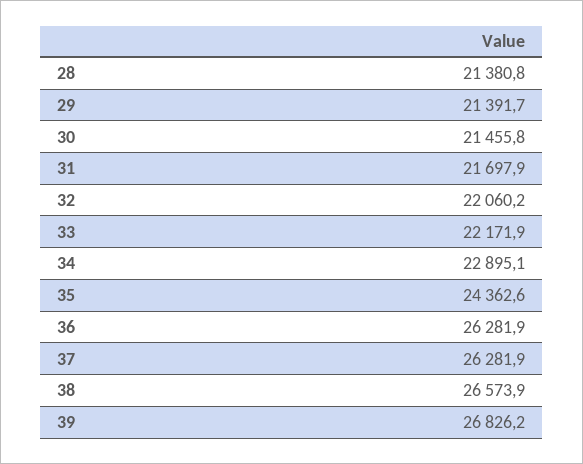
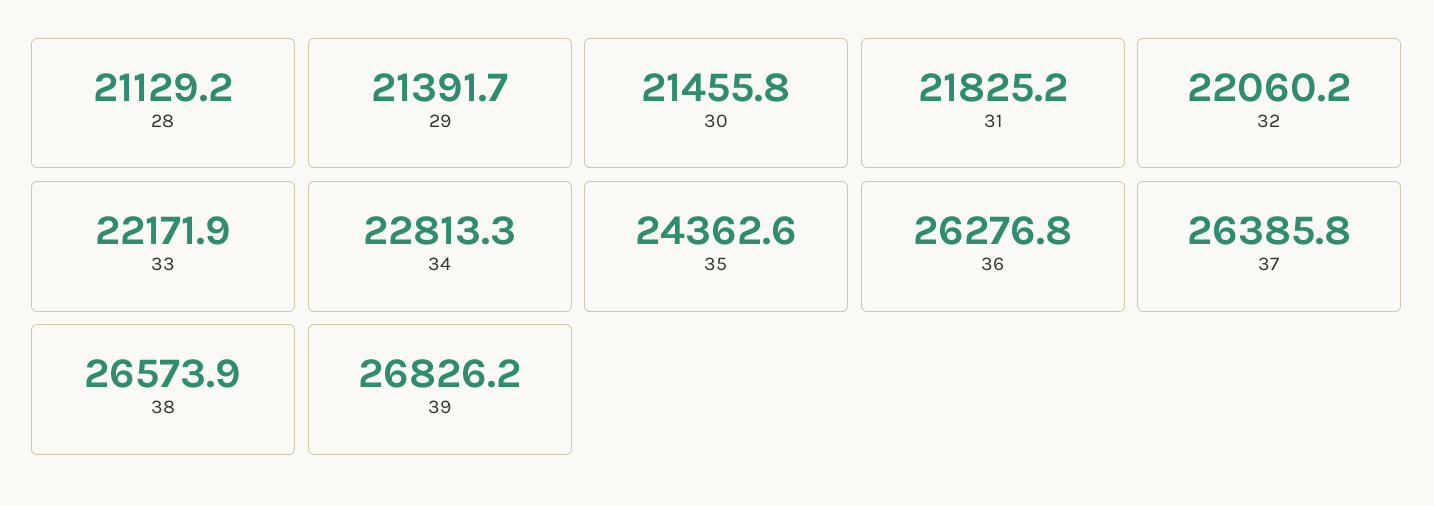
28: 21380.8 -> 21129.2
31: 21697.9 -> 21825.2
34: 22895.1 -> 22813.3
36: 26281.9 -> 26276.8
37: 26281.9 -> 26385.8

